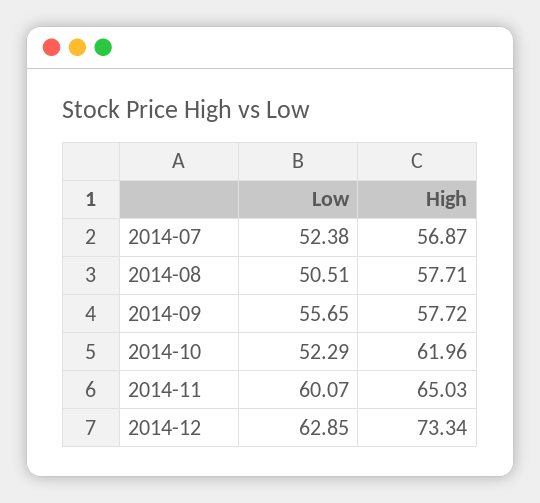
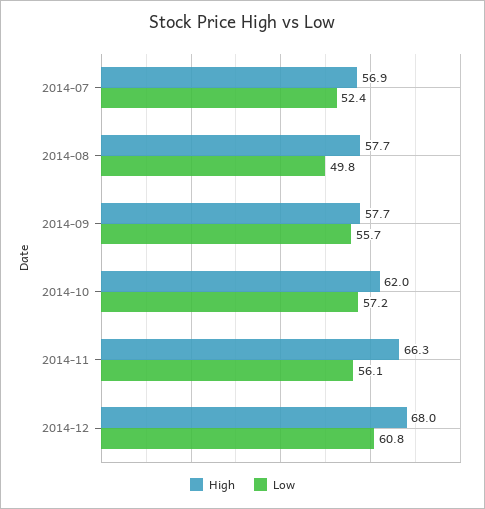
Low, 2014-08: 50.51 -> 49.8
Low, 2014-10: 52.29 -> 57.2
Low, 2014-11: 60.07 -> 56.1
High, 2014-11: 65.03 -> 66.3
Low, 2014-12: 62.85 -> 60.8
High, 2014-12: 73.34 -> 68

